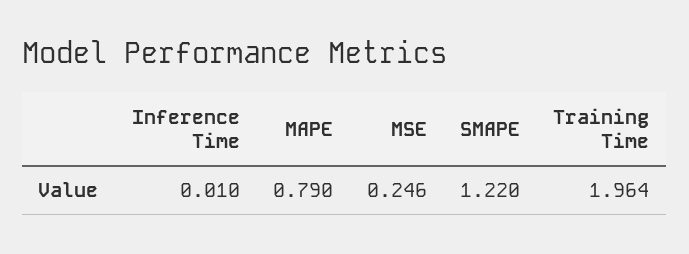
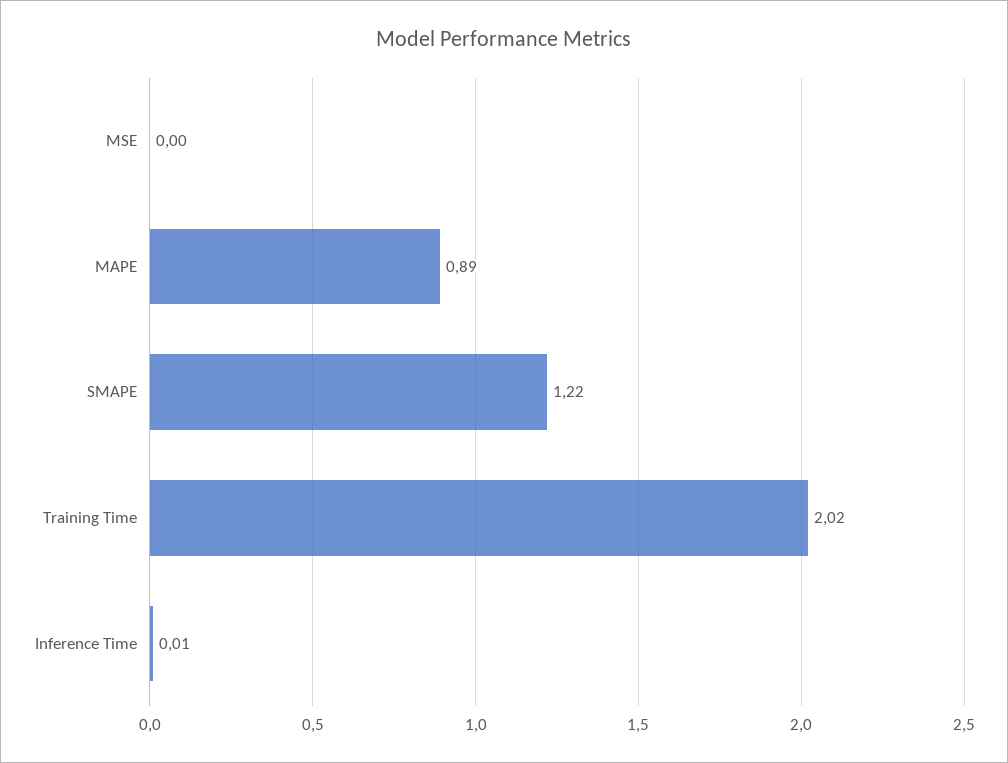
MAPE: 0.79 -> 0.89
MSE: 0.246 -> 0
Training Time: 1.964 -> 2.02

